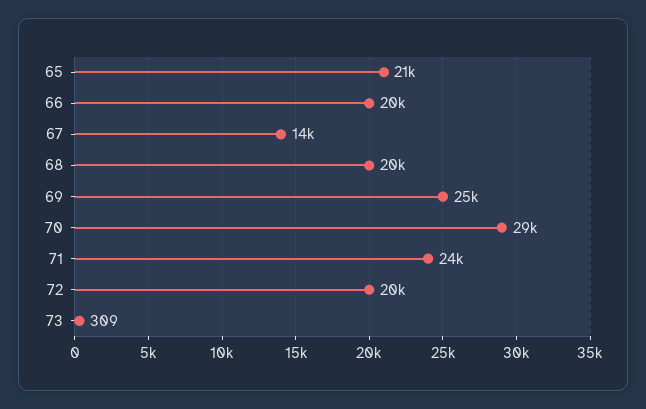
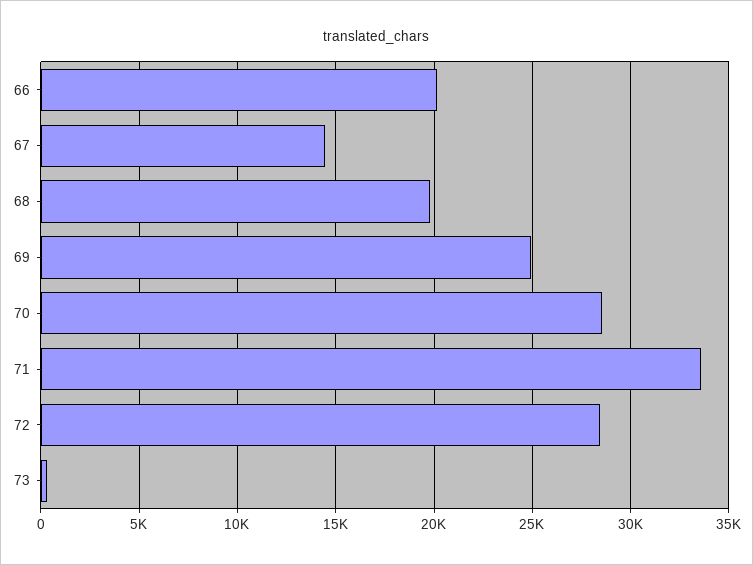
65: 21000 -> none
71: 24000 -> 33500
72: 20000 -> 28500

